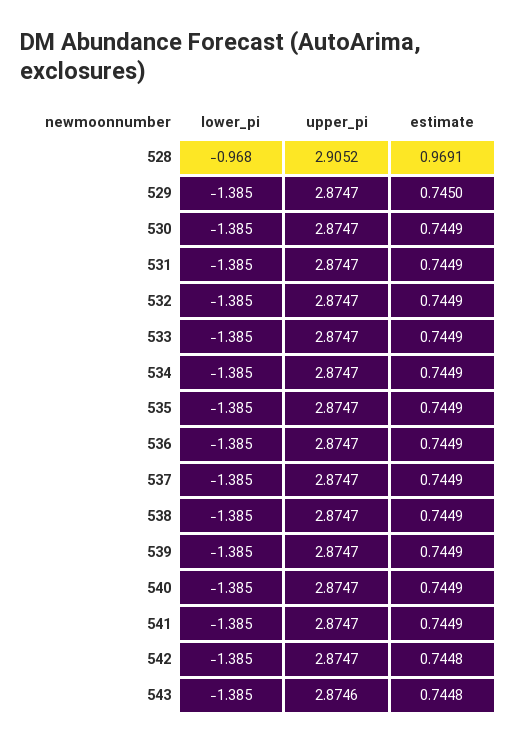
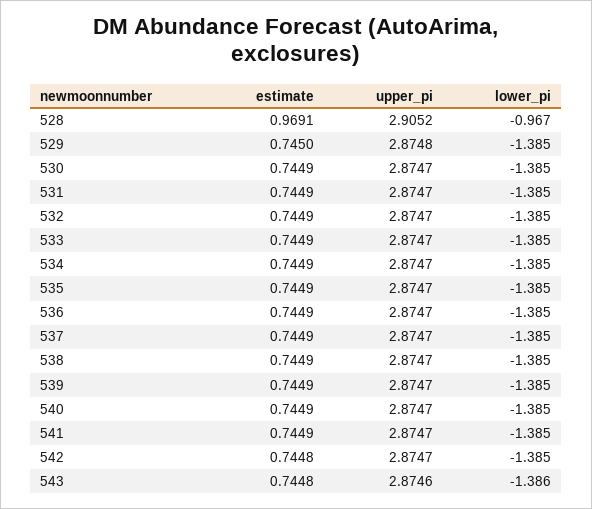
lower_pi, 528: -0.968 -> -0.967
upper_pi, 529: 2.8747 -> 2.8748
lower_pi, 543: -1.385 -> -1.386

